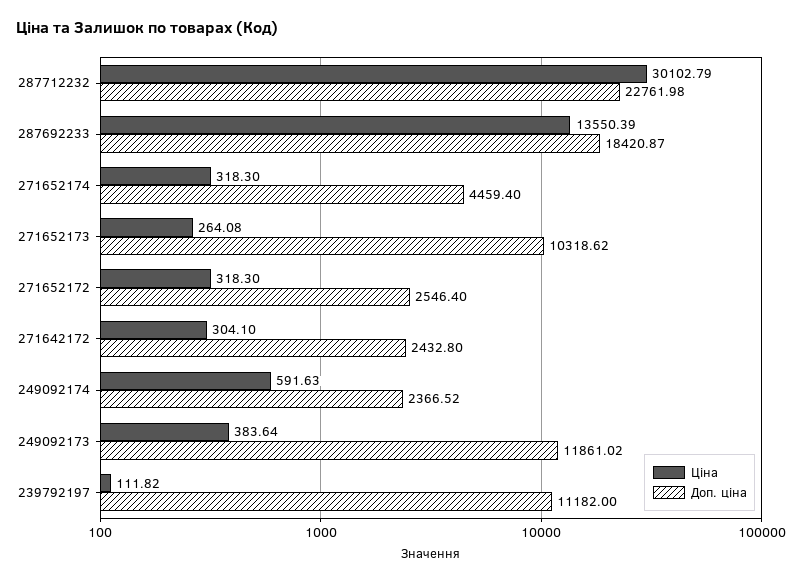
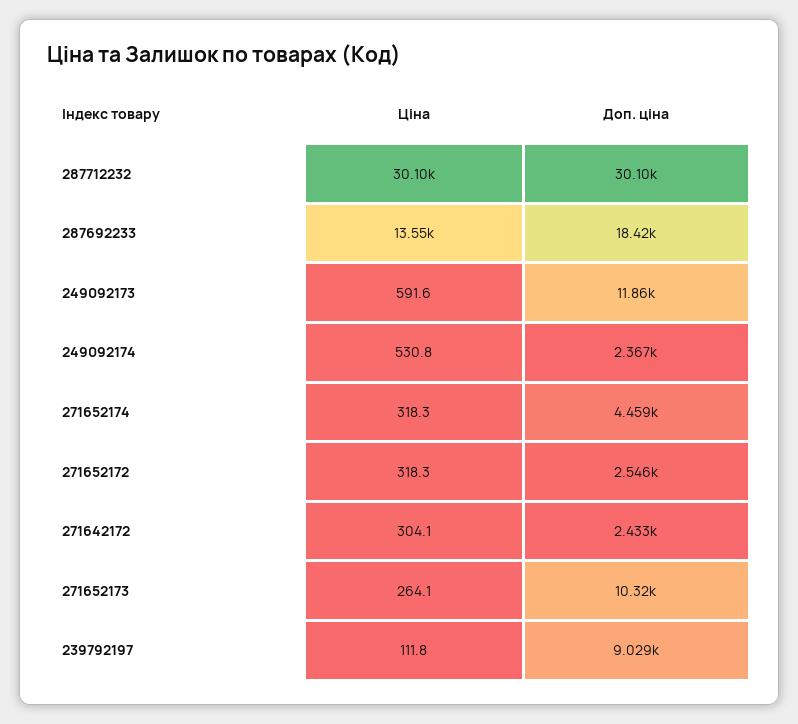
Доп. ціна, 287712232: 22761.98 -> 30100
Ціна, 249092174: 591.63 -> 530.8
Ціна, 249092173: 383.64 -> 591.6
Доп. ціна, 239792197: 11182 -> 9029

